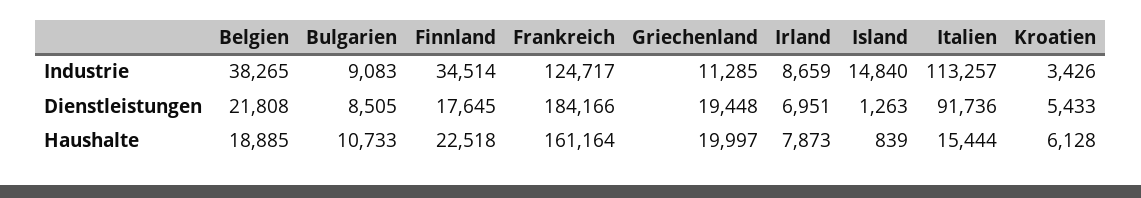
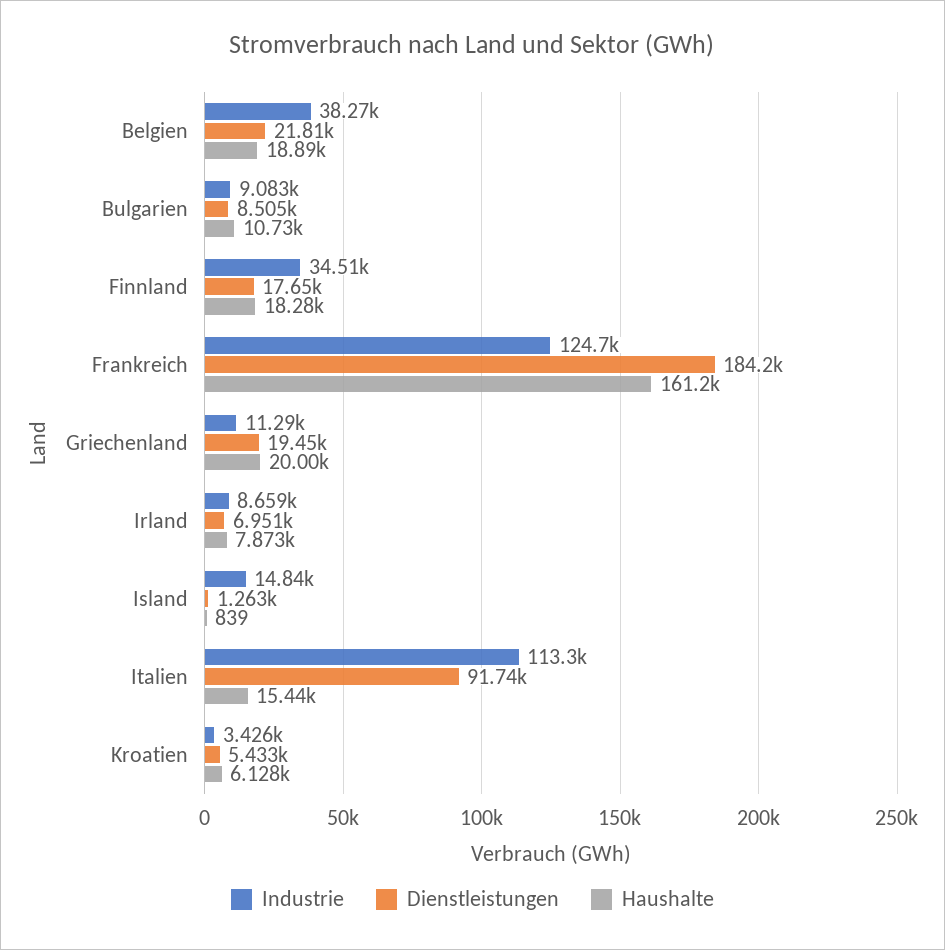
Haushalte, Finnland: 22518 -> 18280

